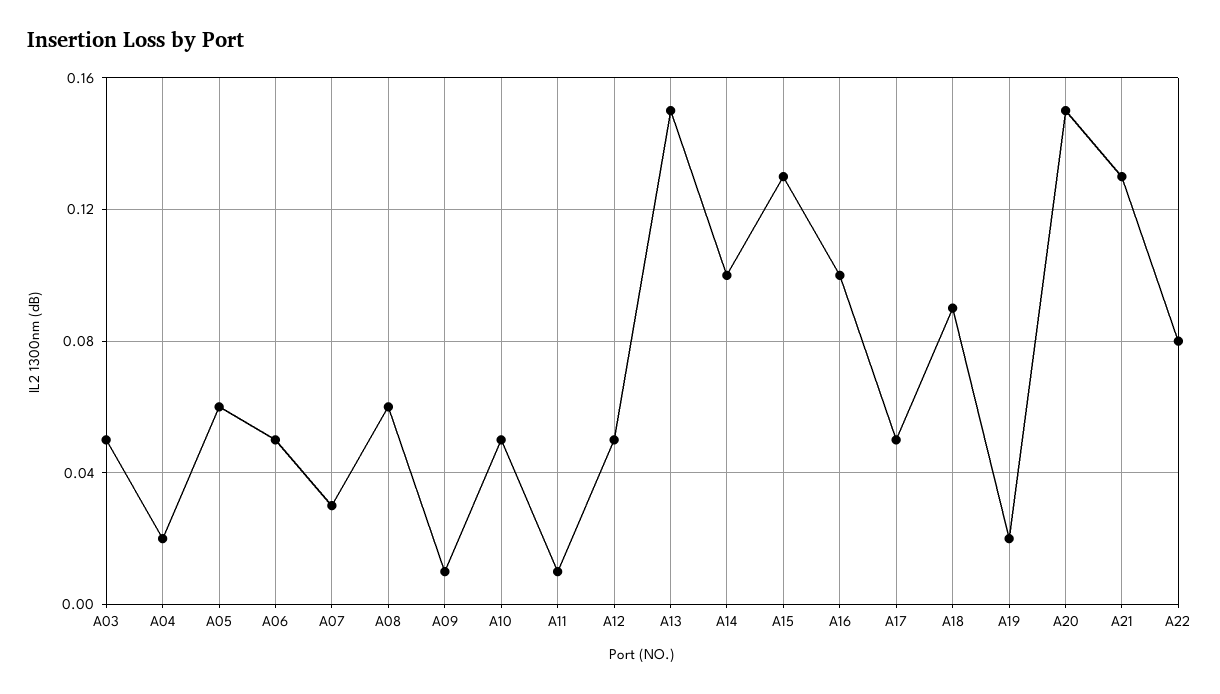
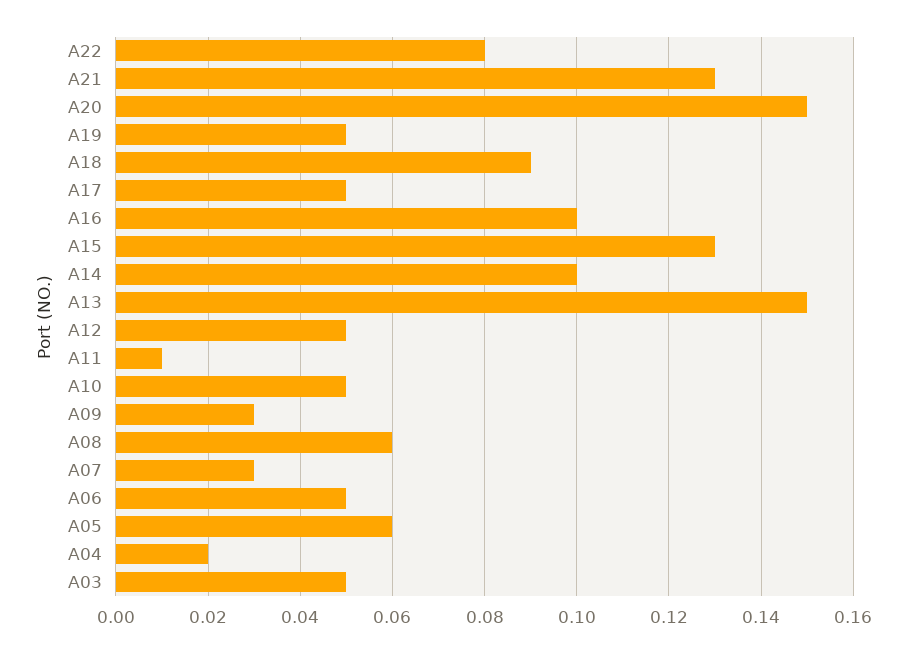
A09: 0.01 -> 0.03
A19: 0.02 -> 0.05

